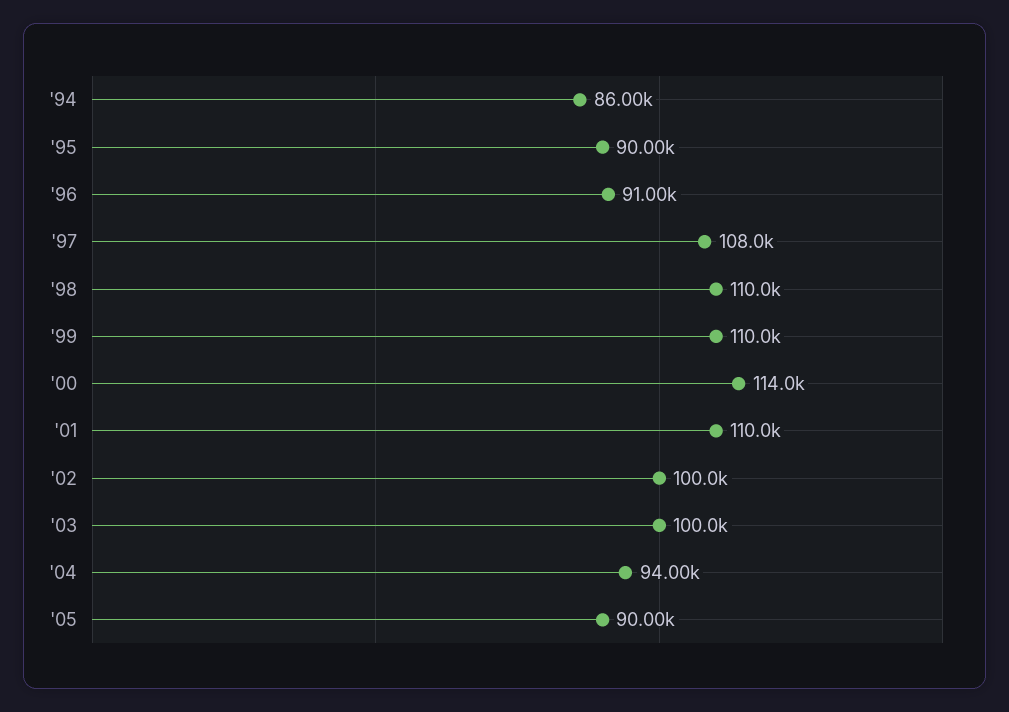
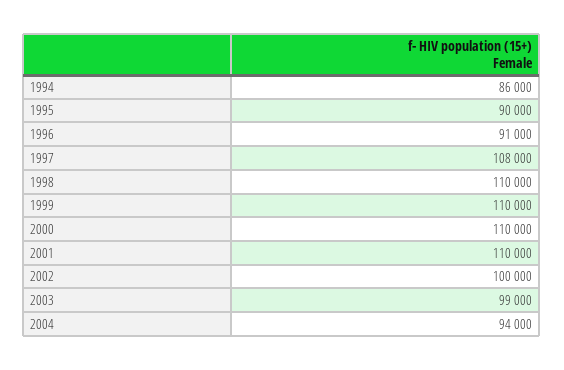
'00: 114000 -> 110000
'03: 100000 -> 99000
'05: 90000 -> none

